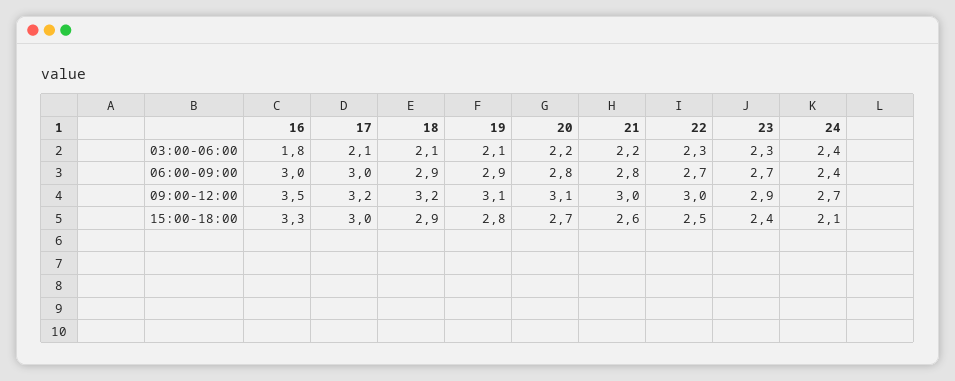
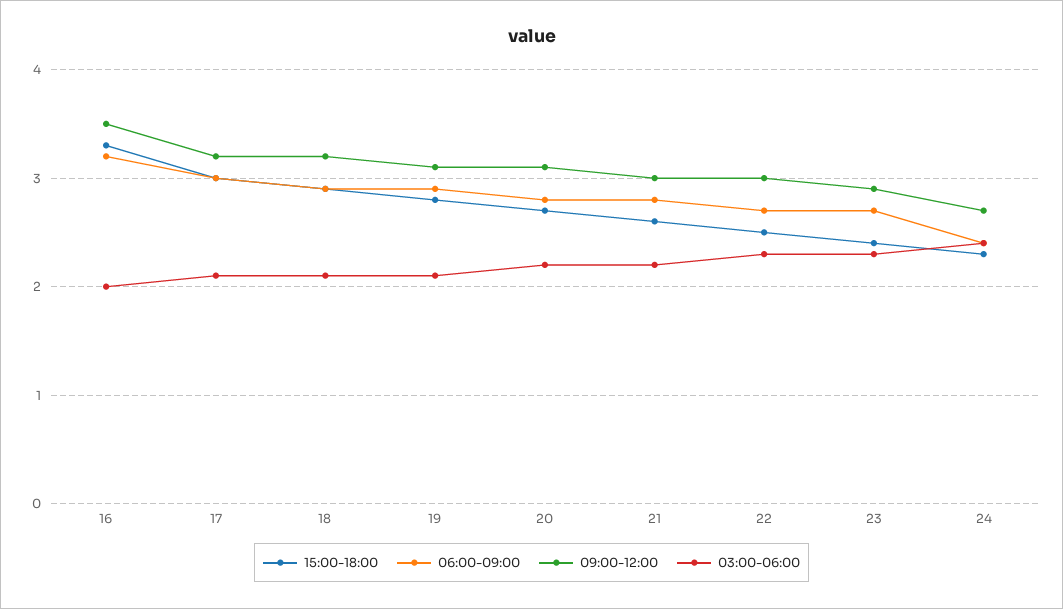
03:00-06:00, 16: 1.8 -> 2
06:00-09:00, 16: 3 -> 3.2
15:00-18:00, 24: 2.1 -> 2.3

